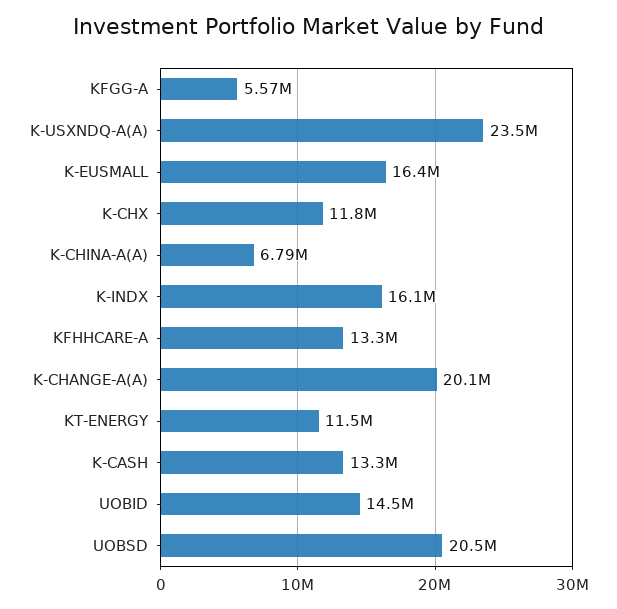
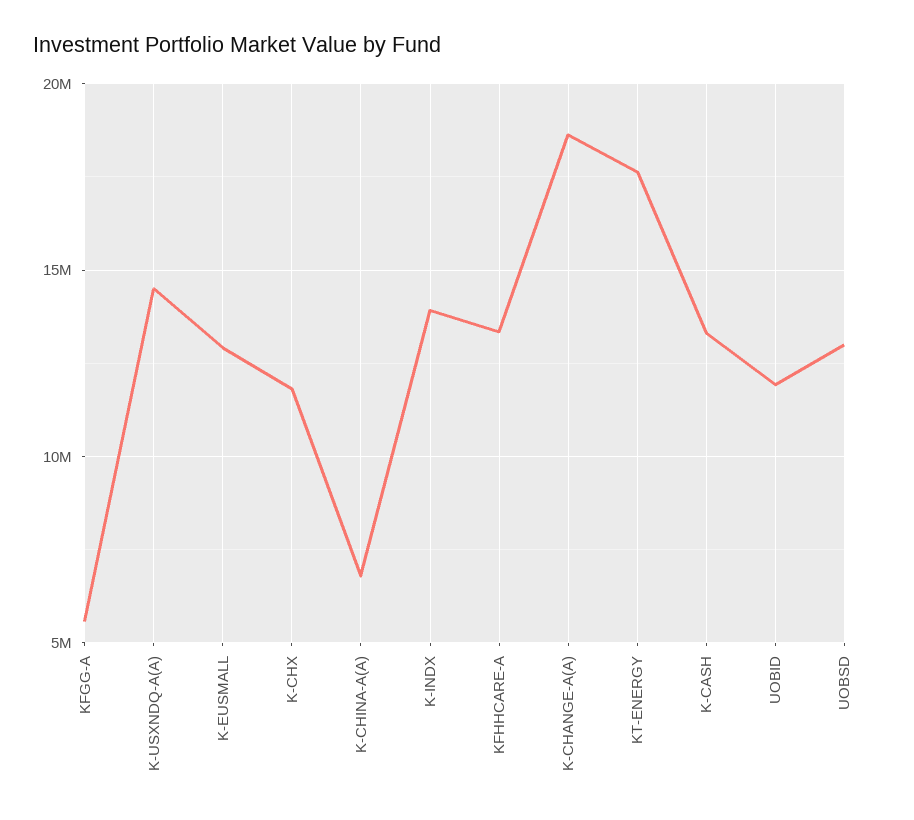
K-USXNDQ-A(A): 23500000 -> 14500000
K-EUSMALL: 16400000 -> 13000000
K-INDX: 16100000 -> 14000000
K-CHANGE-A(A): 20100000 -> 18500000
KT-ENERGY: 11500000 -> 17500000
UOBID: 14500000 -> 12000000
UOBSD: 20500000 -> 13000000

